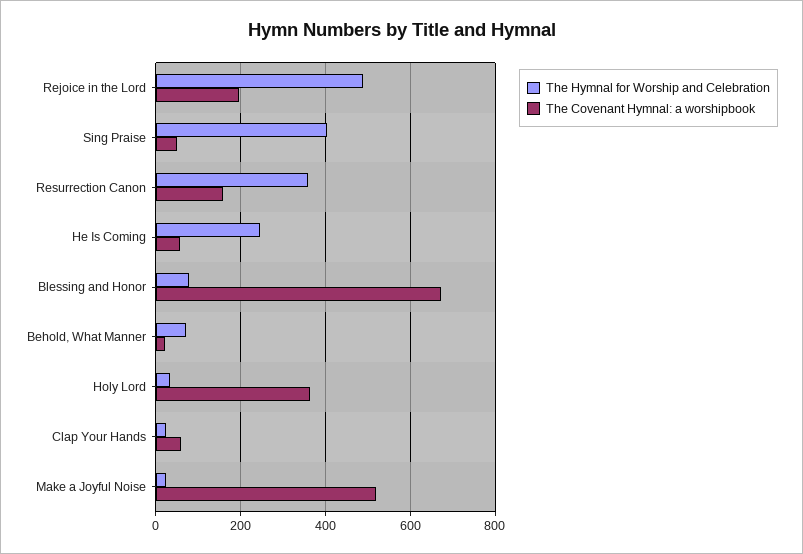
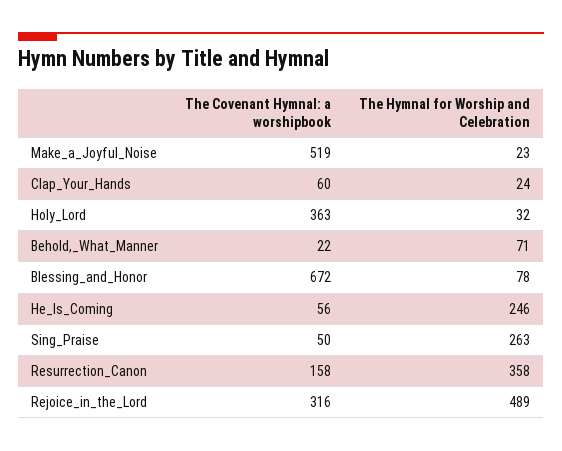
The Covenant Hymnal: a worshipbook, Rejoice in the Lord: 200 -> 316
The Hymnal for Worship and Celebration, Sing Praise: 400 -> 263

